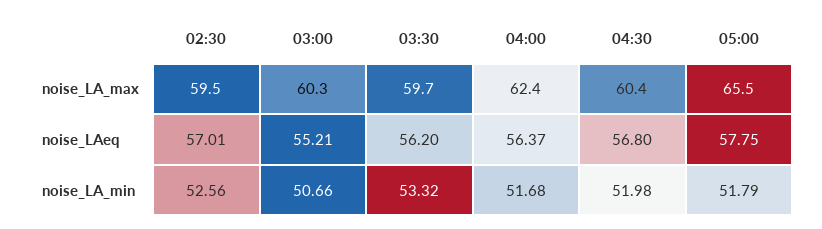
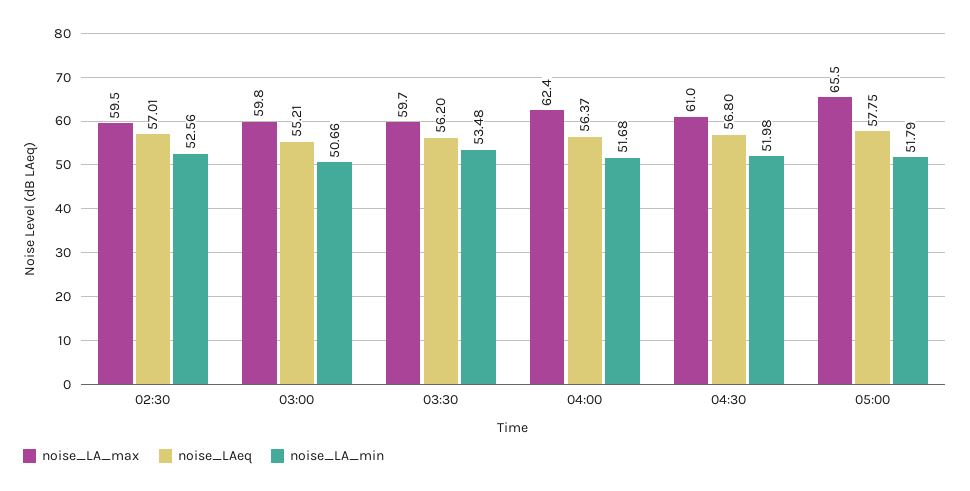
noise_LA_max, 03:00: 60.3 -> 59.8
noise_LA_max, 04:30: 60.4 -> 61
noise_LA_min, 03:30: 53.32 -> 53.48

